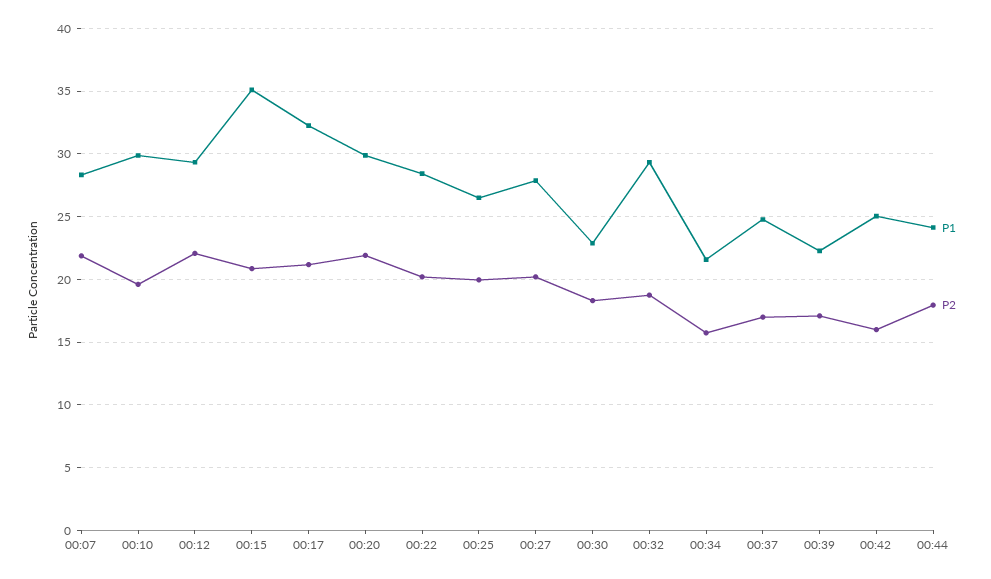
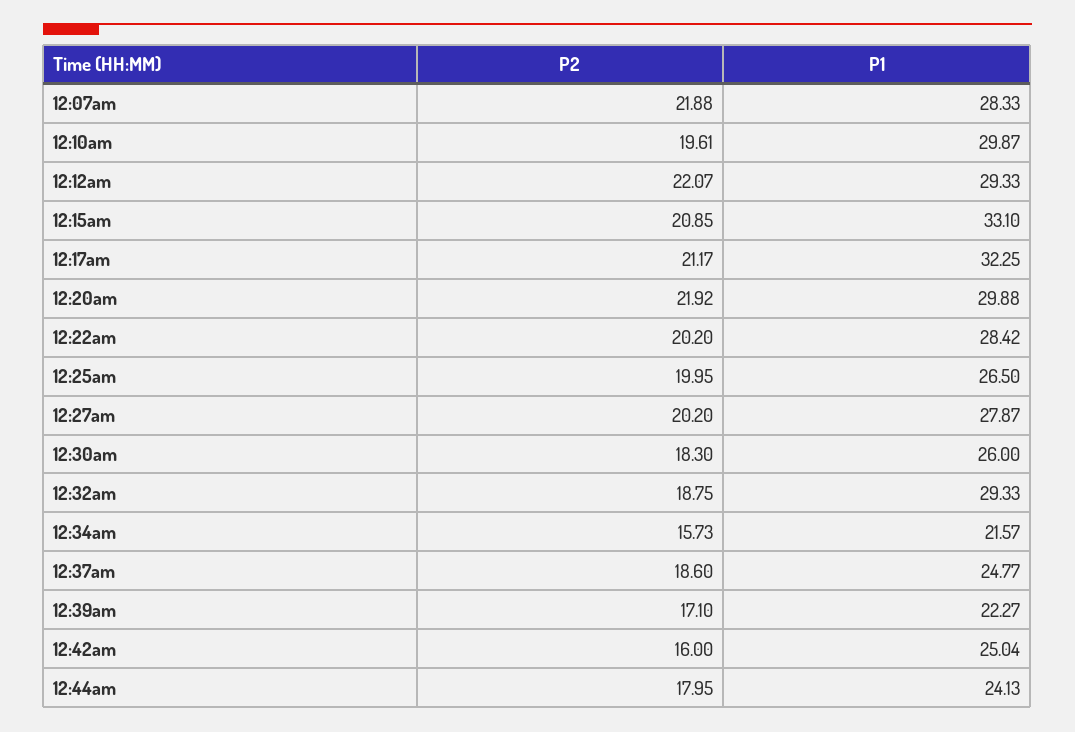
P1, 00:15: 35 -> 33.1
P1, 00:30: 23 -> 26
P2, 00:37: 17 -> 18.6

